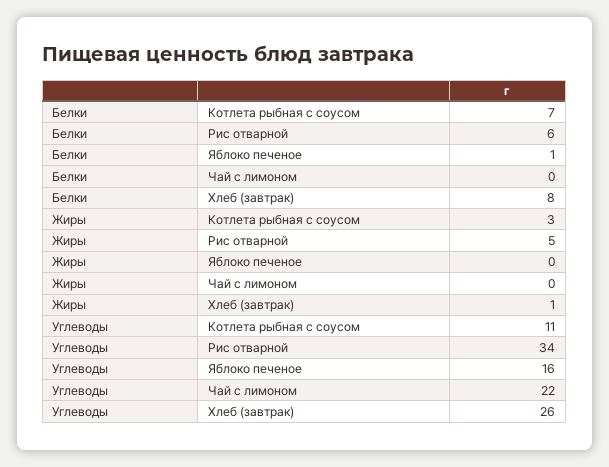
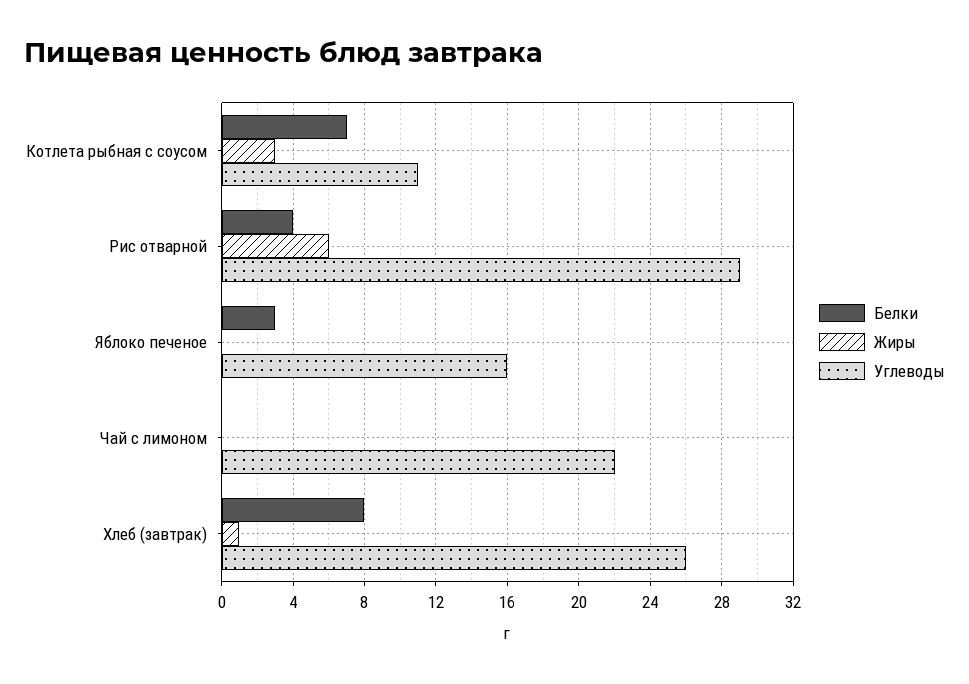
Белки, Рис отварной: 6 -> 4
Белки, Яблоко печеное: 1 -> 3
Жиры, Рис отварной: 5 -> 6
Углеводы, Рис отварной: 34 -> 29

